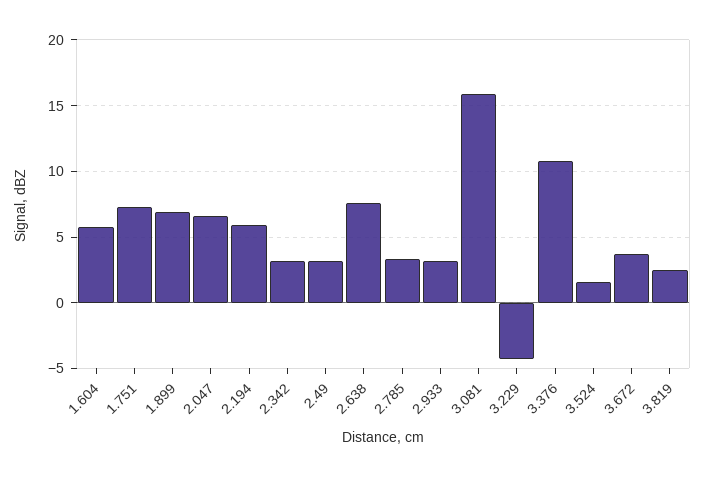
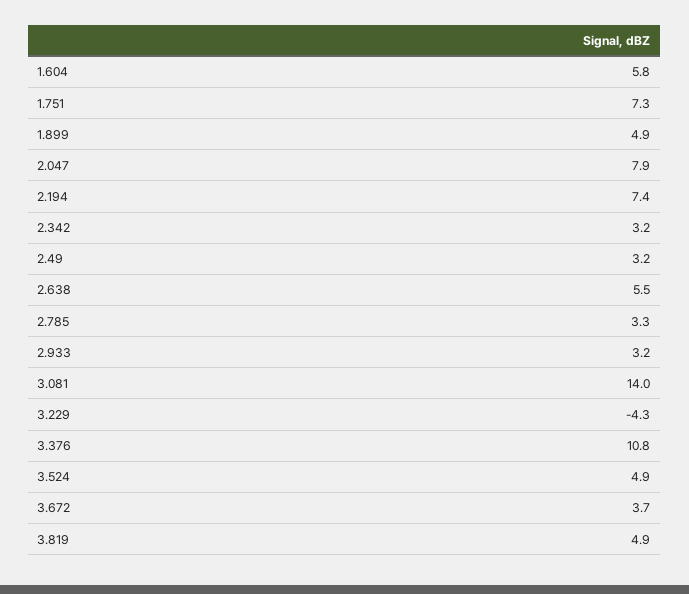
1.899: 7 -> 4.9
2.047: 6.5 -> 7.9
2.194: 6 -> 7.4
2.638: 7.5 -> 5.5
3.081: 16 -> 14
3.524: 1.5 -> 4.9
3.819: 2.5 -> 4.9

